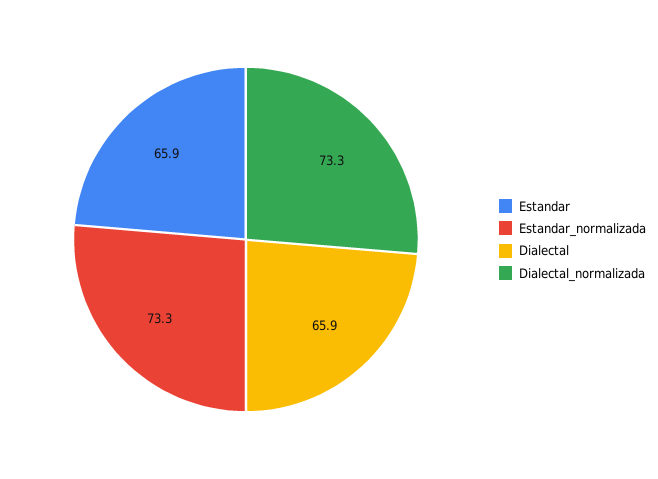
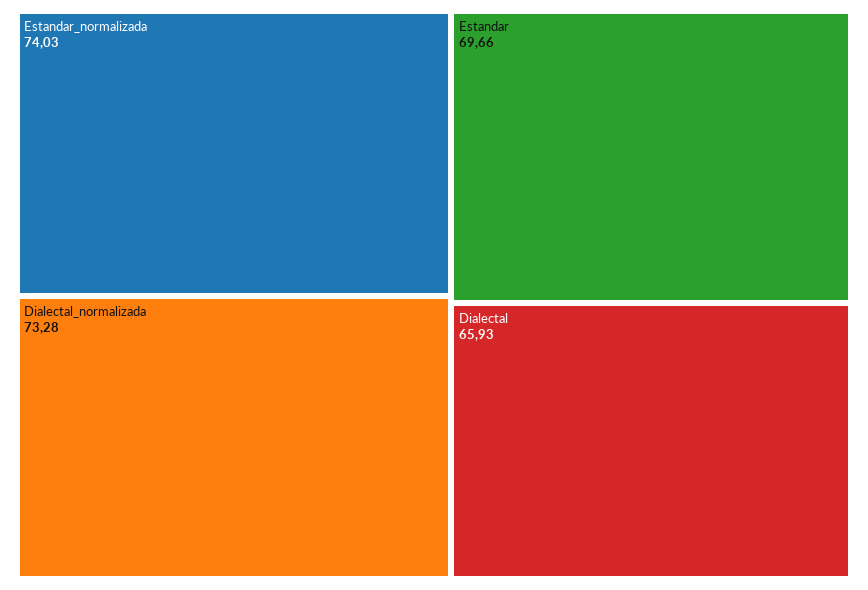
Estandar: 65.9 -> 69.66
Estandar_normalizada: 73.3 -> 74.03

